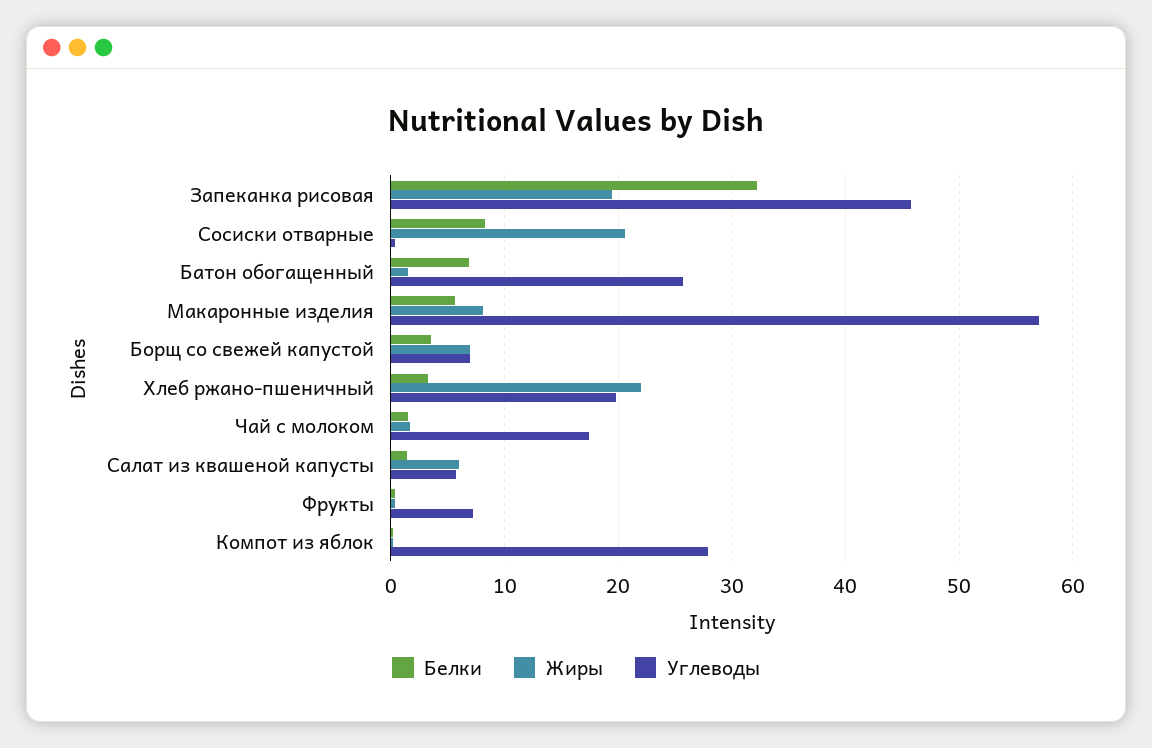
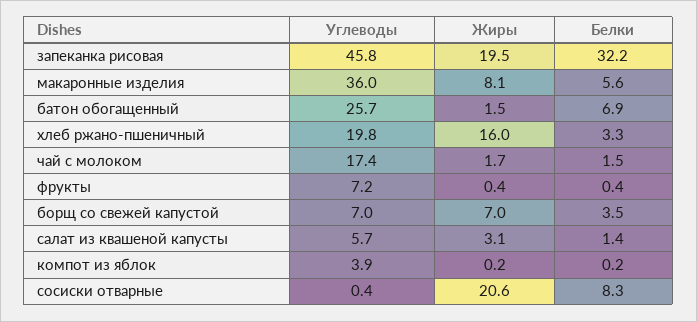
Углеводы, Макаронные изделия: 57 -> 36
Жиры, Хлеб ржано-пшеничный: 22 -> 16
Жиры, Салат из квашеной капусты: 6 -> 3.1
Углеводы, Компот из яблок: 28 -> 3.9

